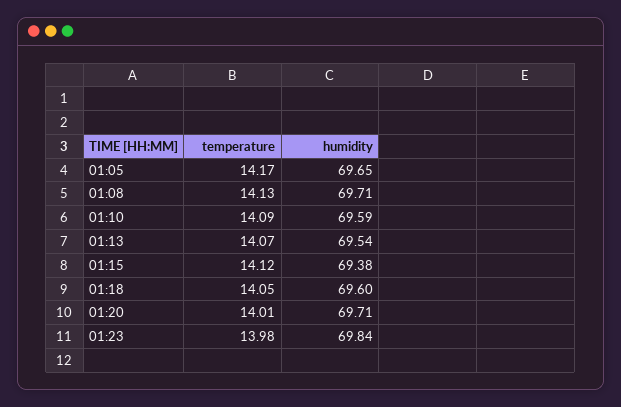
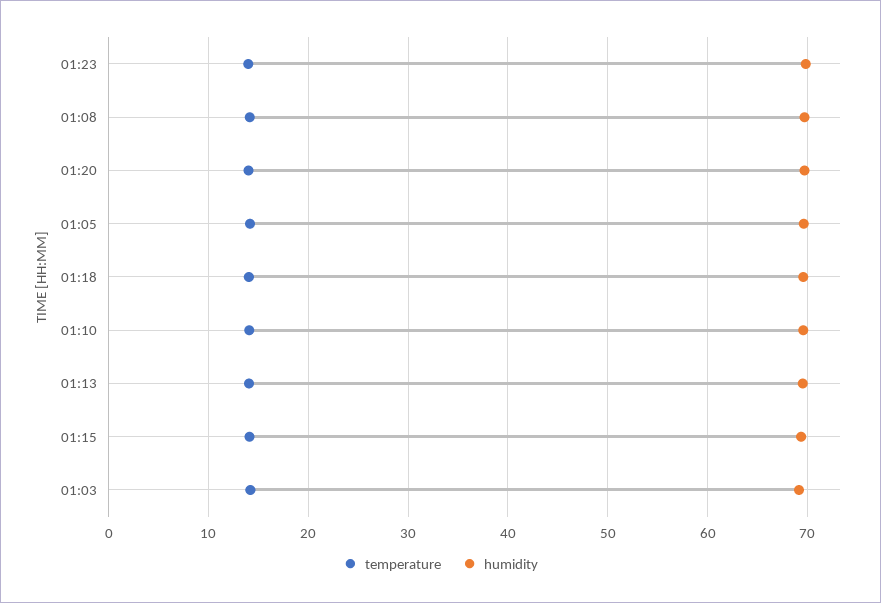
temperature, 01:03: none -> 14
humidity, 01:03: none -> 69

